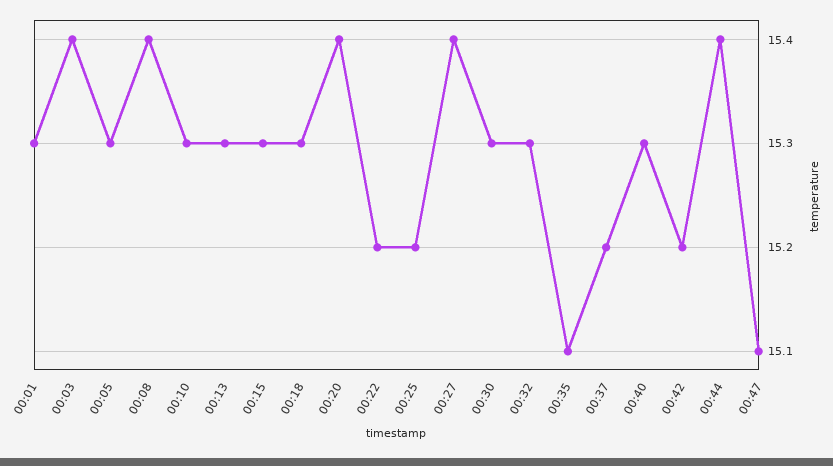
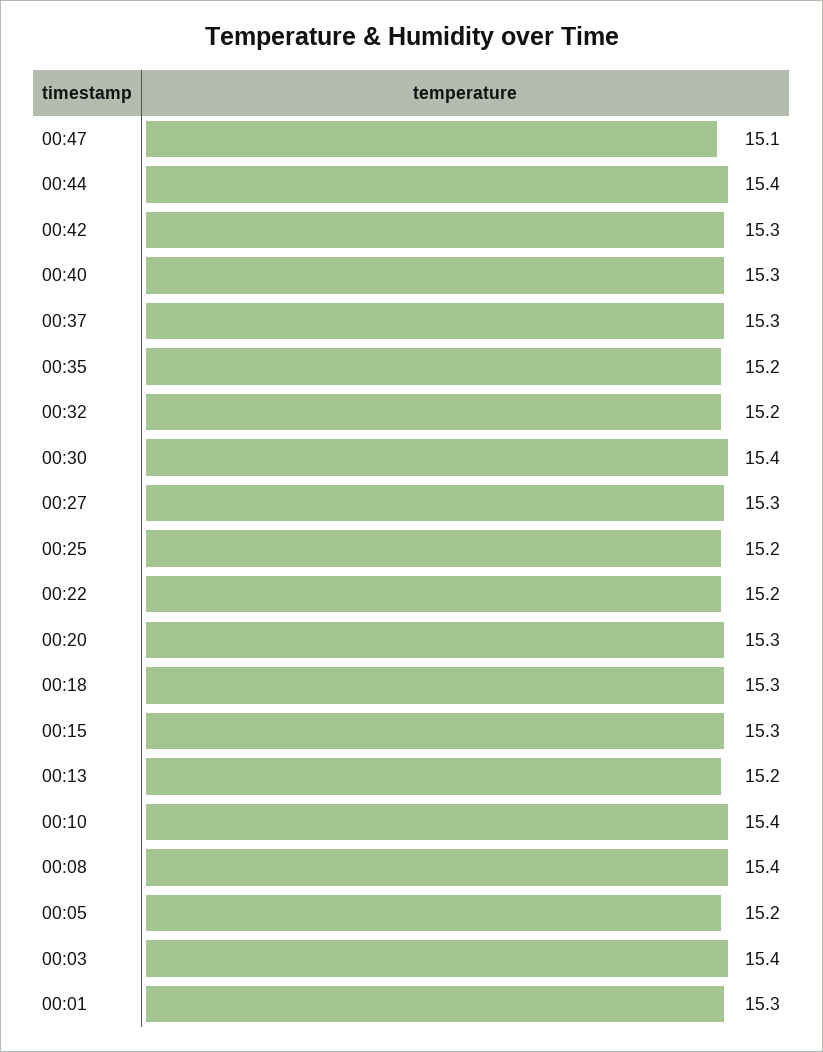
00:05: 15.3 -> 15.2
00:10: 15.3 -> 15.4
00:13: 15.3 -> 15.2
00:20: 15.4 -> 15.3
00:27: 15.4 -> 15.3
00:30: 15.3 -> 15.4
00:32: 15.3 -> 15.2
00:35: 15.1 -> 15.2
00:37: 15.2 -> 15.3
00:42: 15.2 -> 15.3

